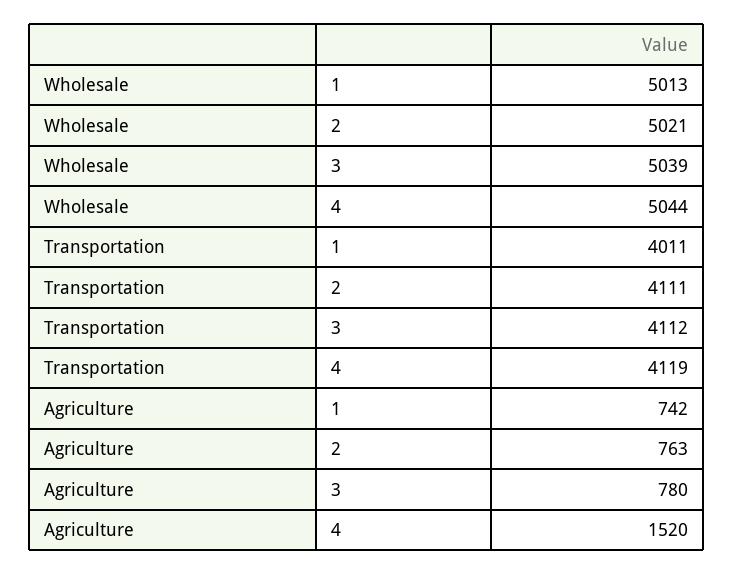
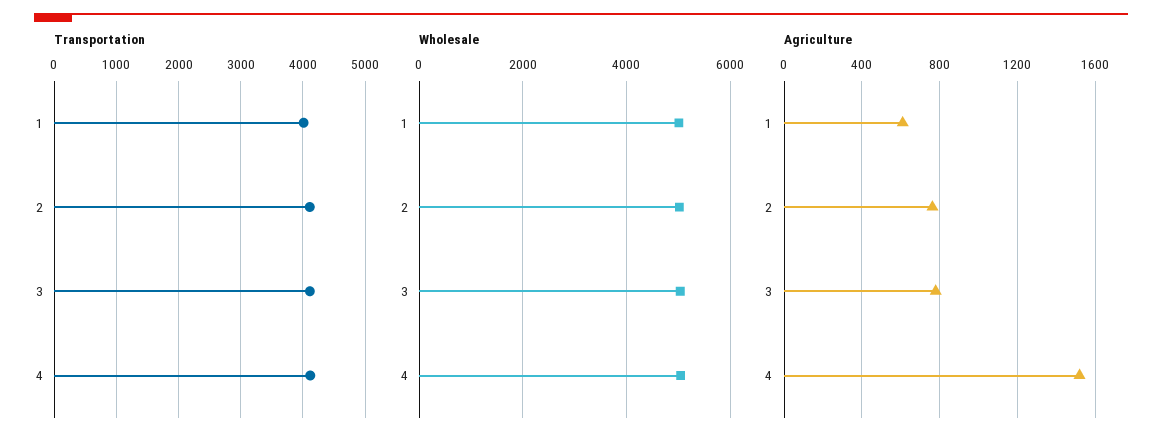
Agriculture, 1: 742 -> 600

